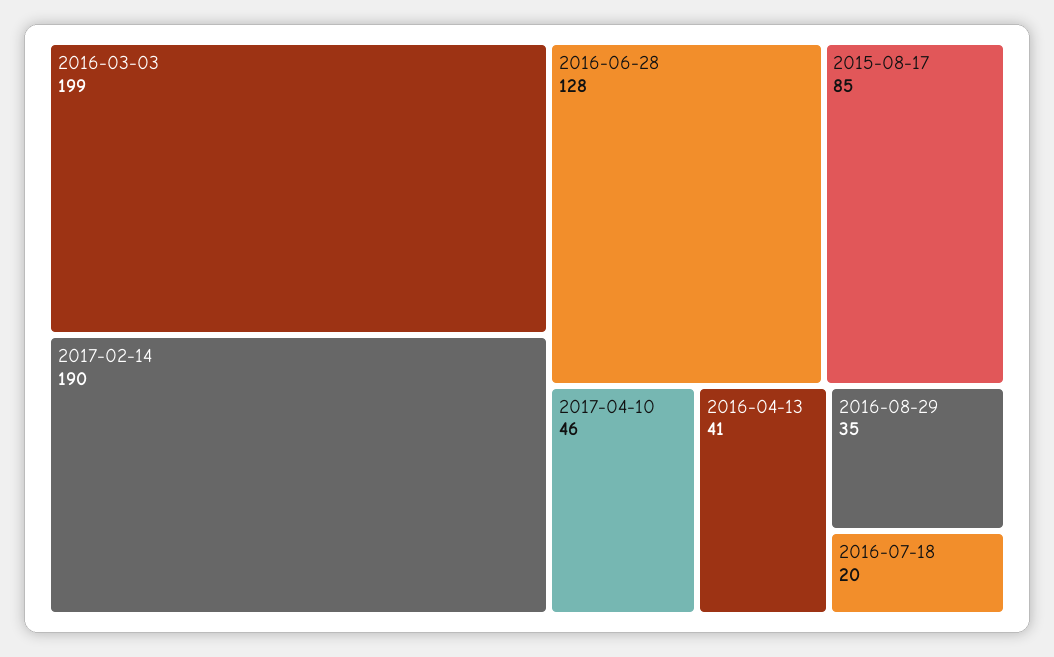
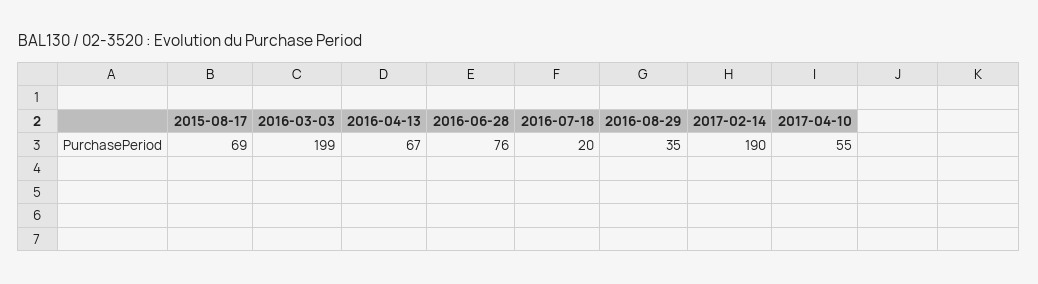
2016-06-28: 128 -> 76
2015-08-17: 85 -> 69
2017-04-10: 46 -> 55
2016-04-13: 41 -> 67

